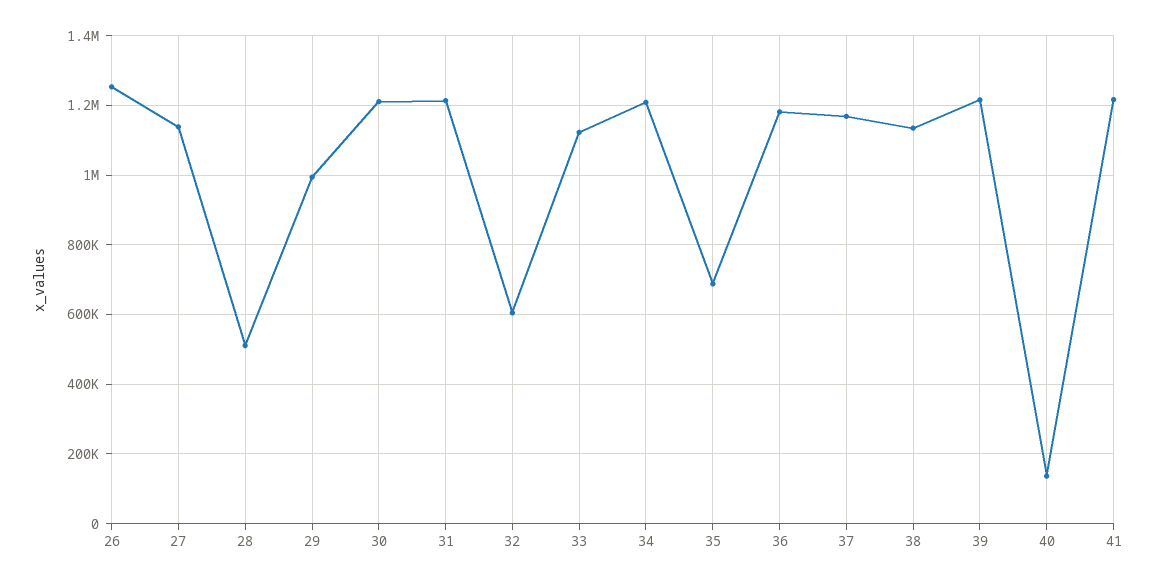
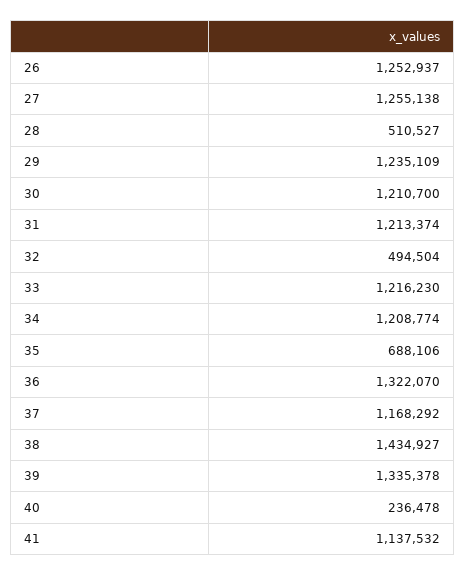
27: 1140000 -> 1255138
29: 1000000 -> 1235109
32: 600000 -> 494504
33: 1120000 -> 1216230
36: 1180000 -> 1322070
38: 1140000 -> 1434927
39: 1220000 -> 1335378
40: 140000 -> 236478
41: 1220000 -> 1137532

